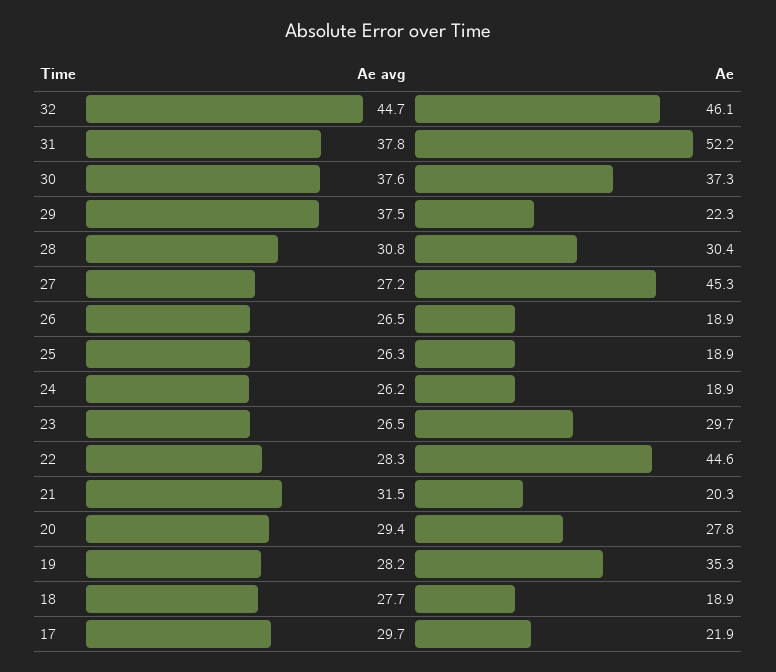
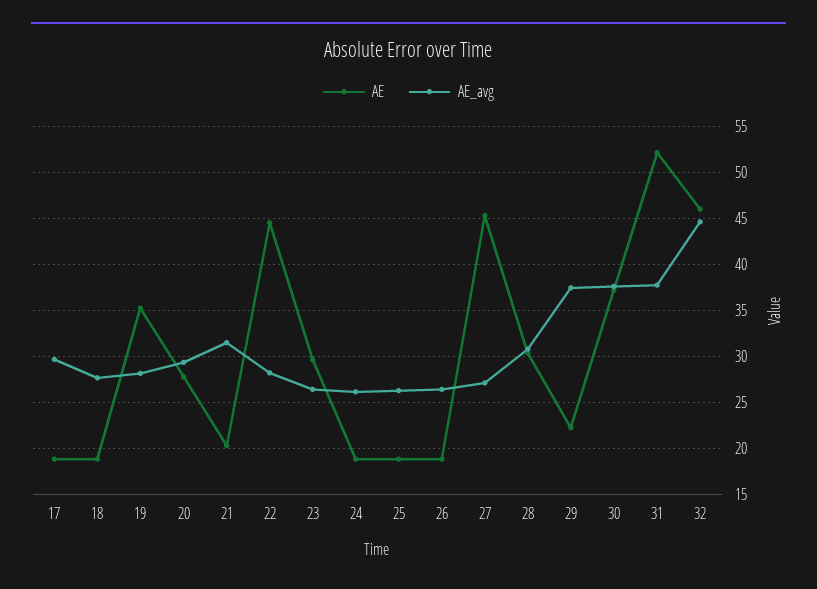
Ae, 17: 21.9 -> 19

